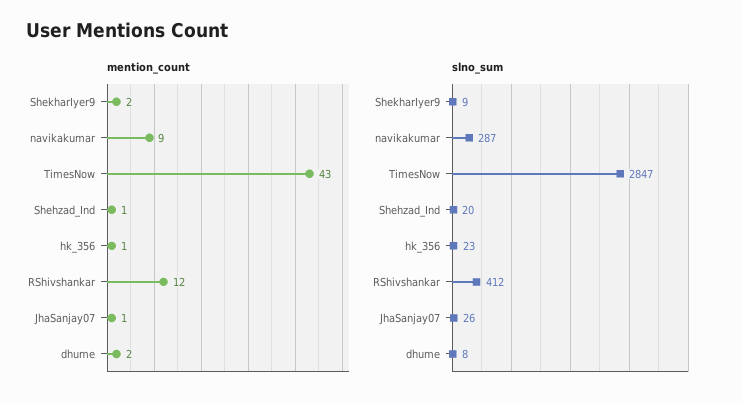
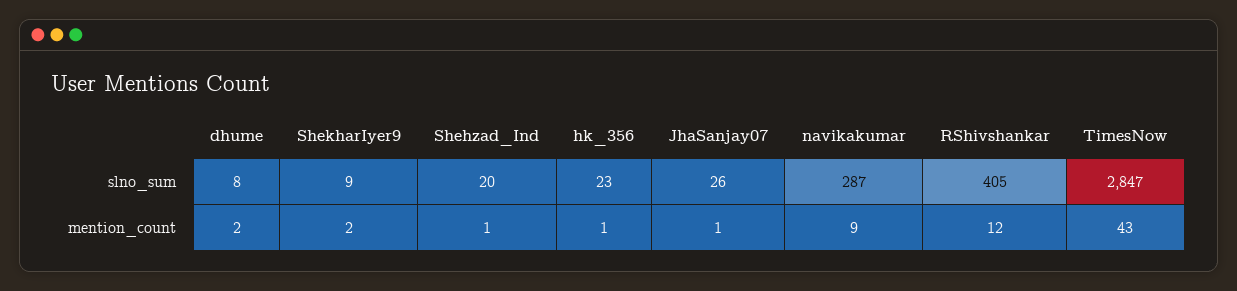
slno_sum, RShivshankar: 412 -> 405

